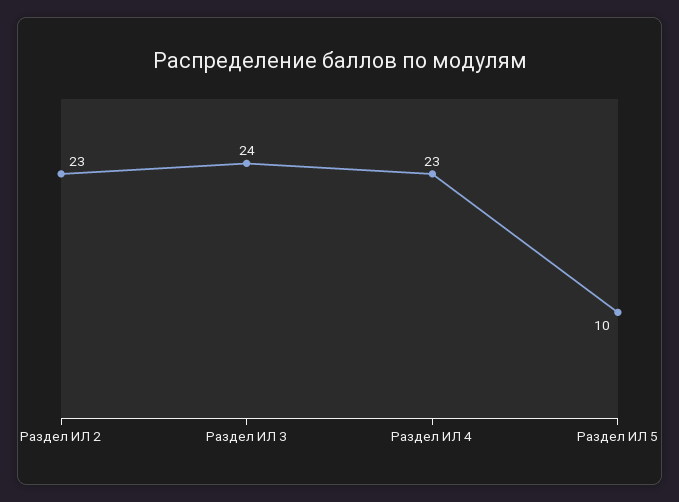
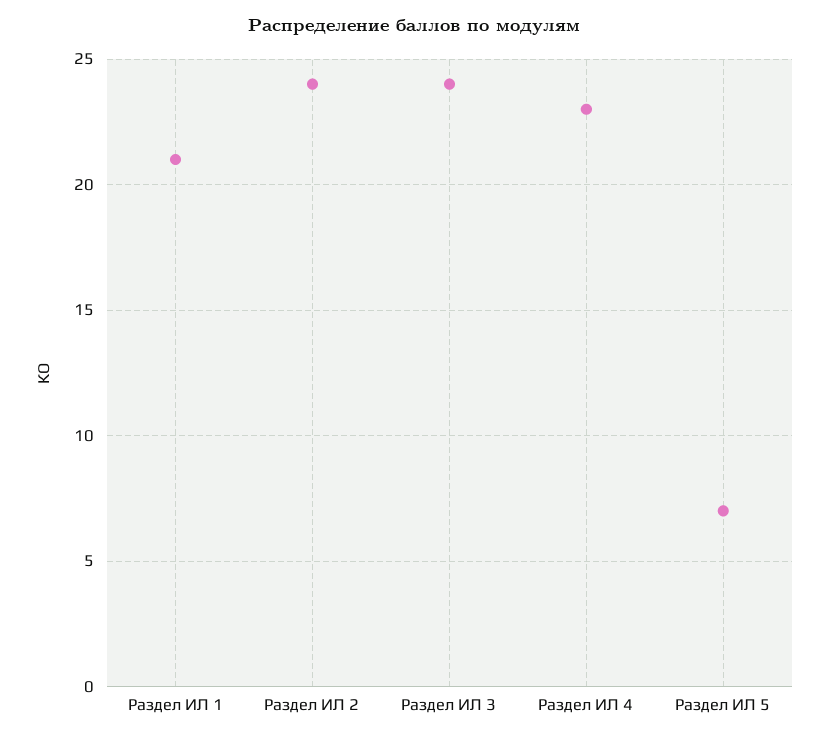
Раздел ИЛ 2: 23 -> 24
Раздел ИЛ 5: 10 -> 7
Раздел ИЛ 1: none -> 21

